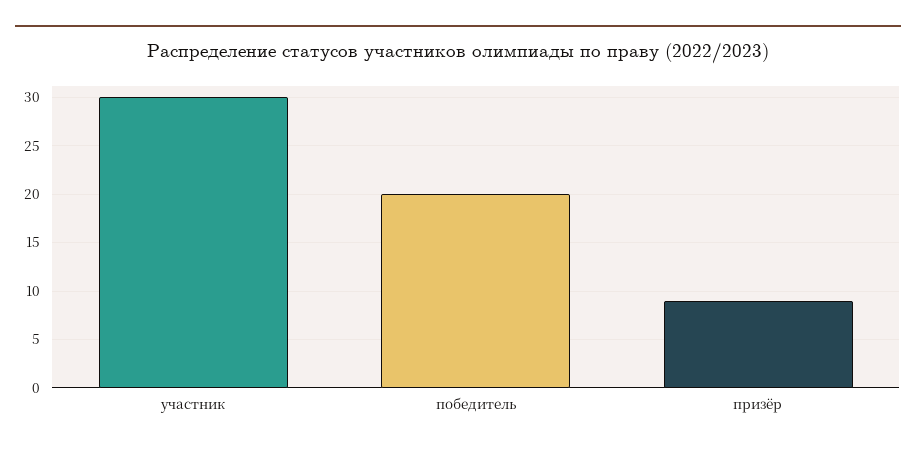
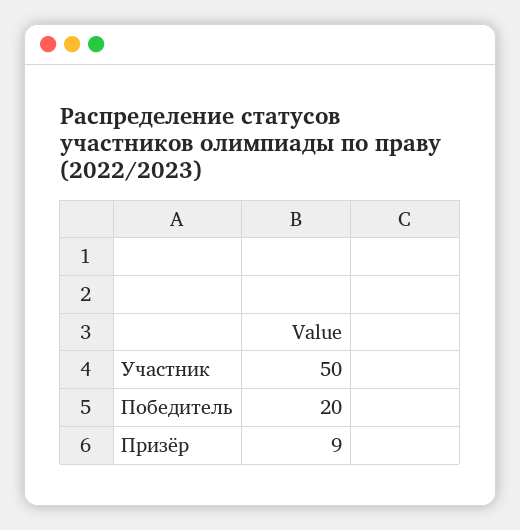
участник: 30 -> 50

